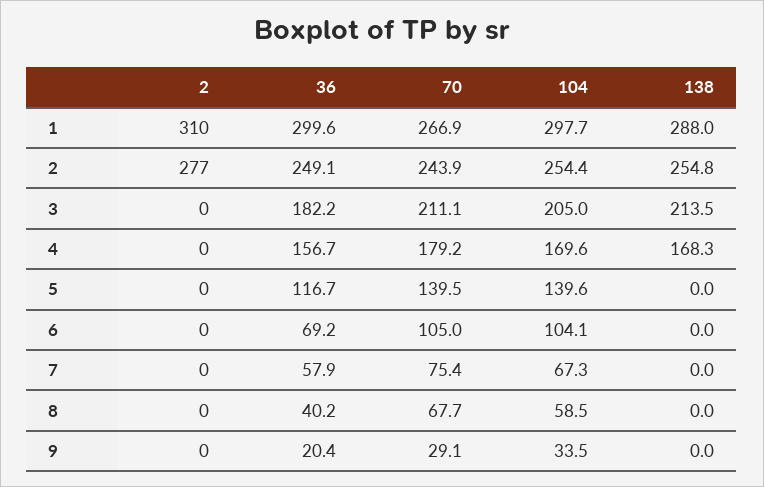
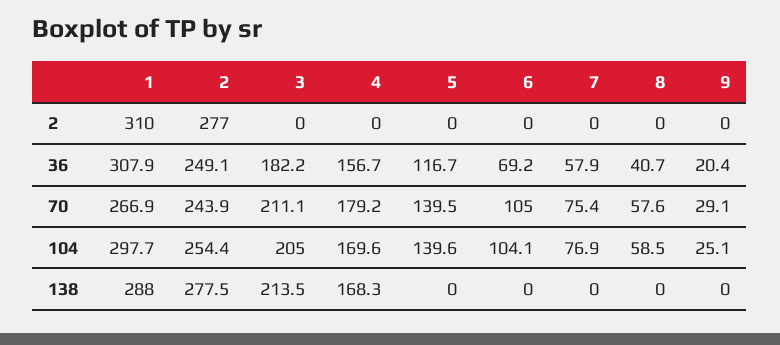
36, 1: 299.6 -> 307.9
138, 2: 254.8 -> 277.5
104, 7: 67.3 -> 76.9
36, 8: 40.2 -> 40.7
70, 8: 67.7 -> 57.6
104, 9: 33.5 -> 25.1

